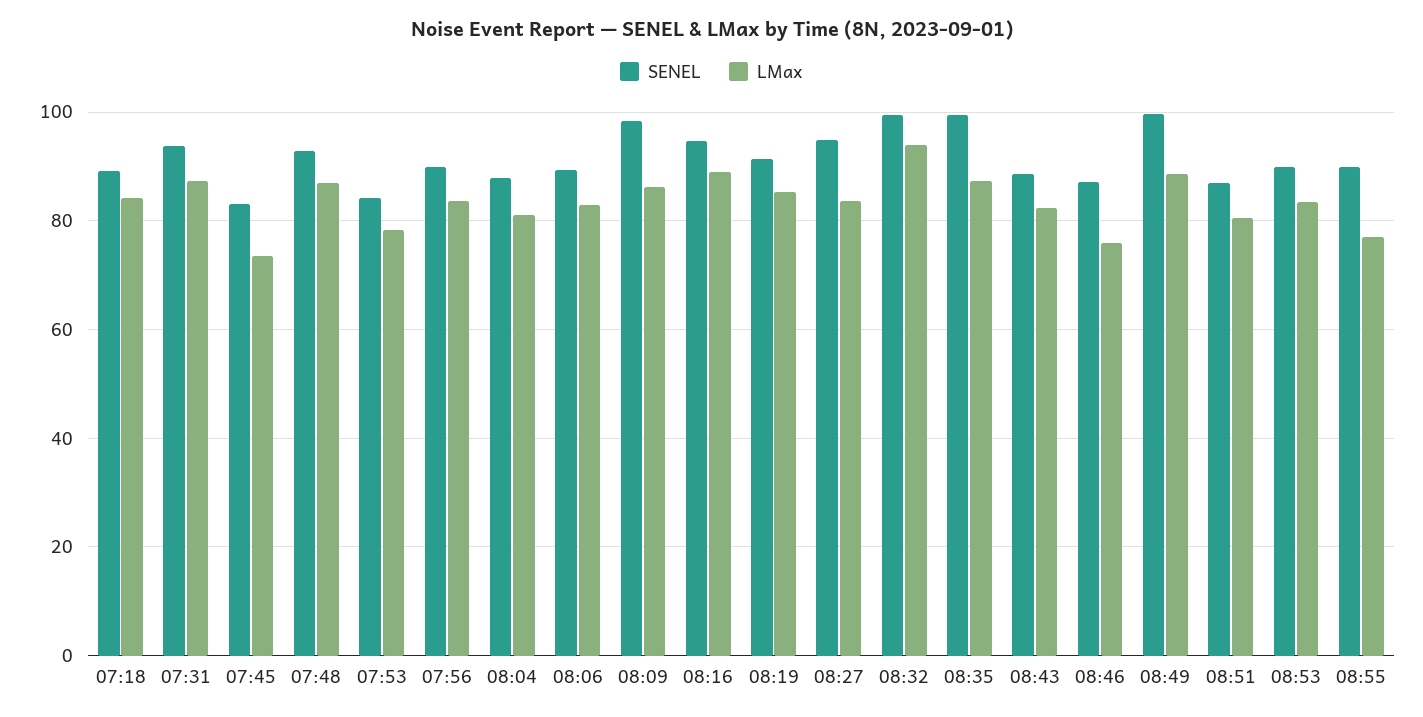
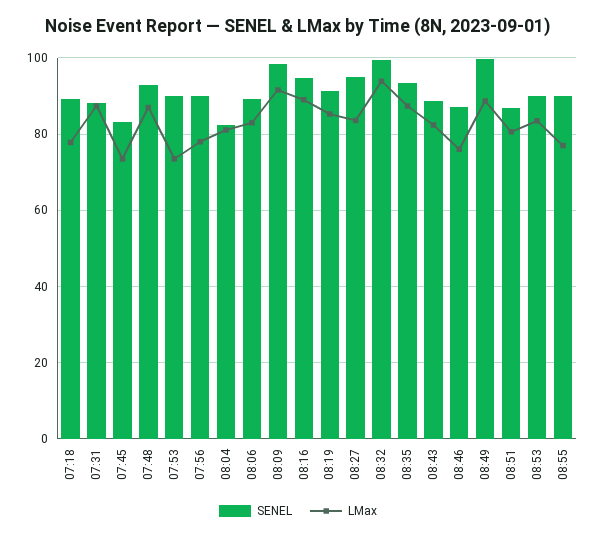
LMax, 07:18: 84 -> 78
SENEL, 07:31: 94 -> 88
SENEL, 07:53: 84 -> 90
LMax, 07:53: 78 -> 74
LMax, 07:56: 84 -> 78
SENEL, 08:04: 88 -> 82
LMax, 08:09: 86 -> 92
SENEL, 08:35: 100 -> 94

